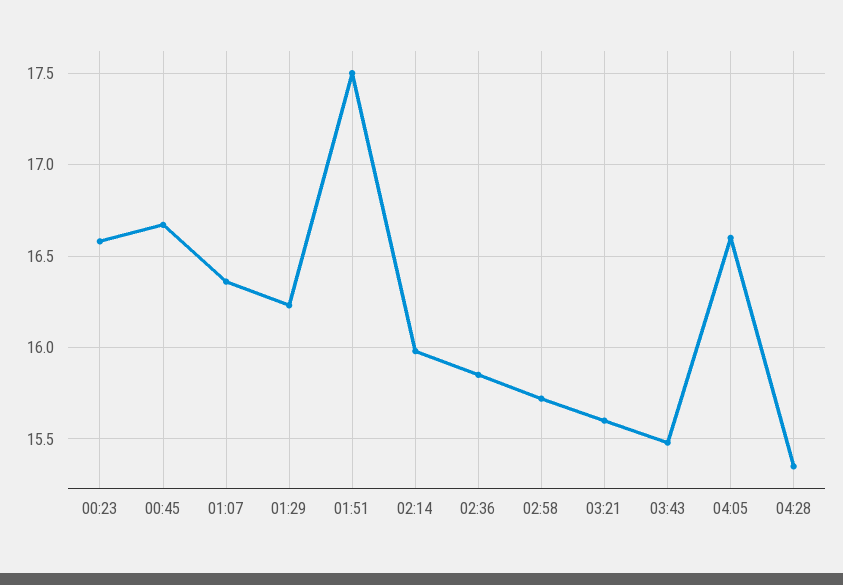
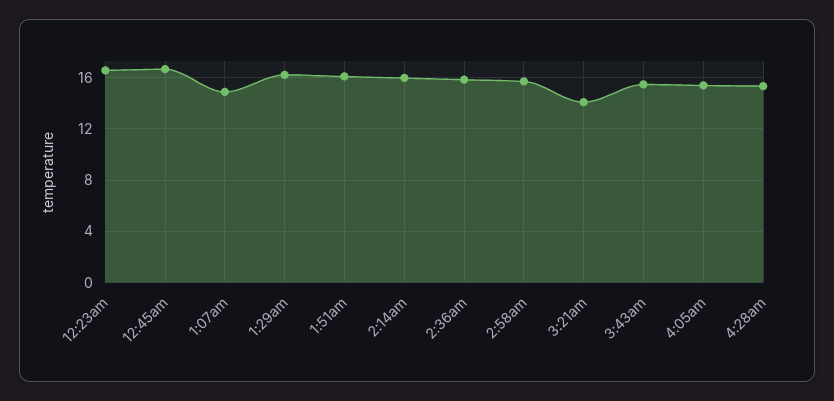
01:07: 16.35 -> 15
01:51: 17.5 -> 16
03:21: 15.6 -> 14
04:05: 16.6 -> 15.5

